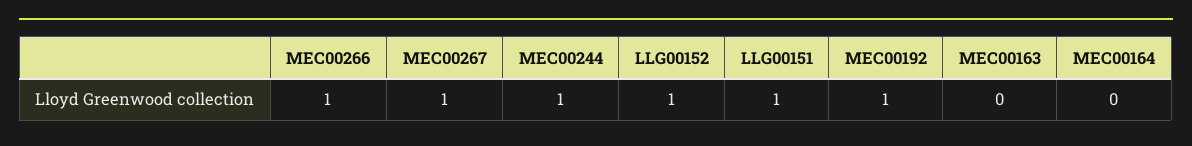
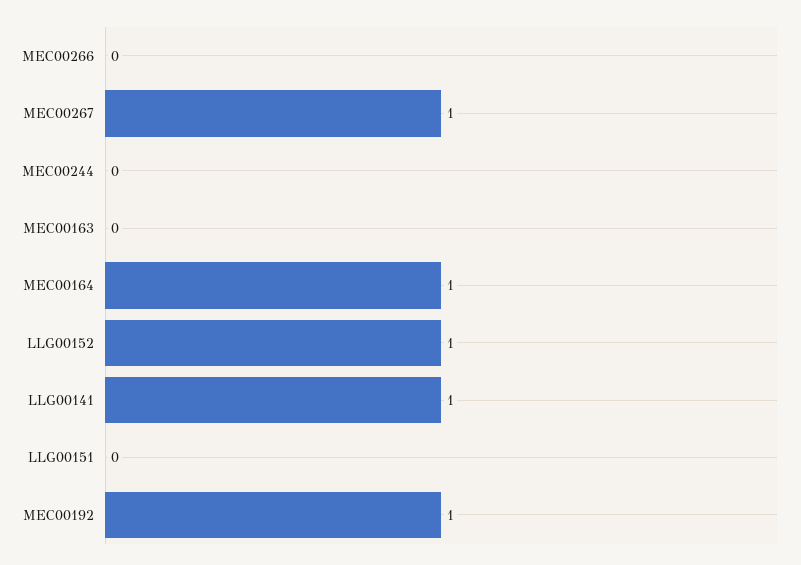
MEC00266: 1 -> 0
MEC00244: 1 -> 0
LLG00151: 1 -> 0
MEC00164: 0 -> 1
LLG00141: none -> 1

